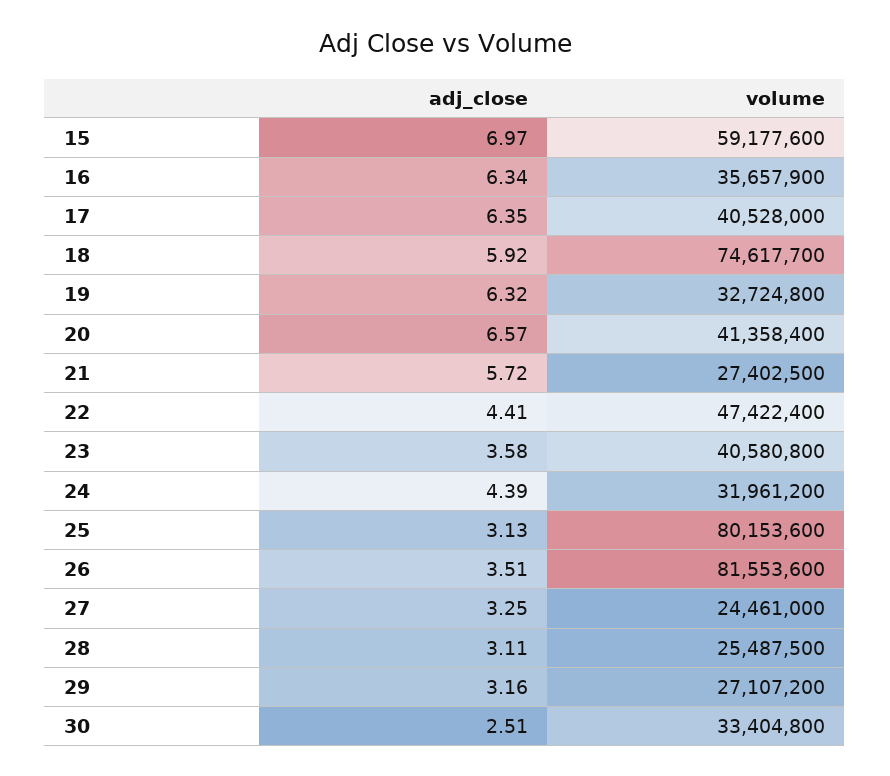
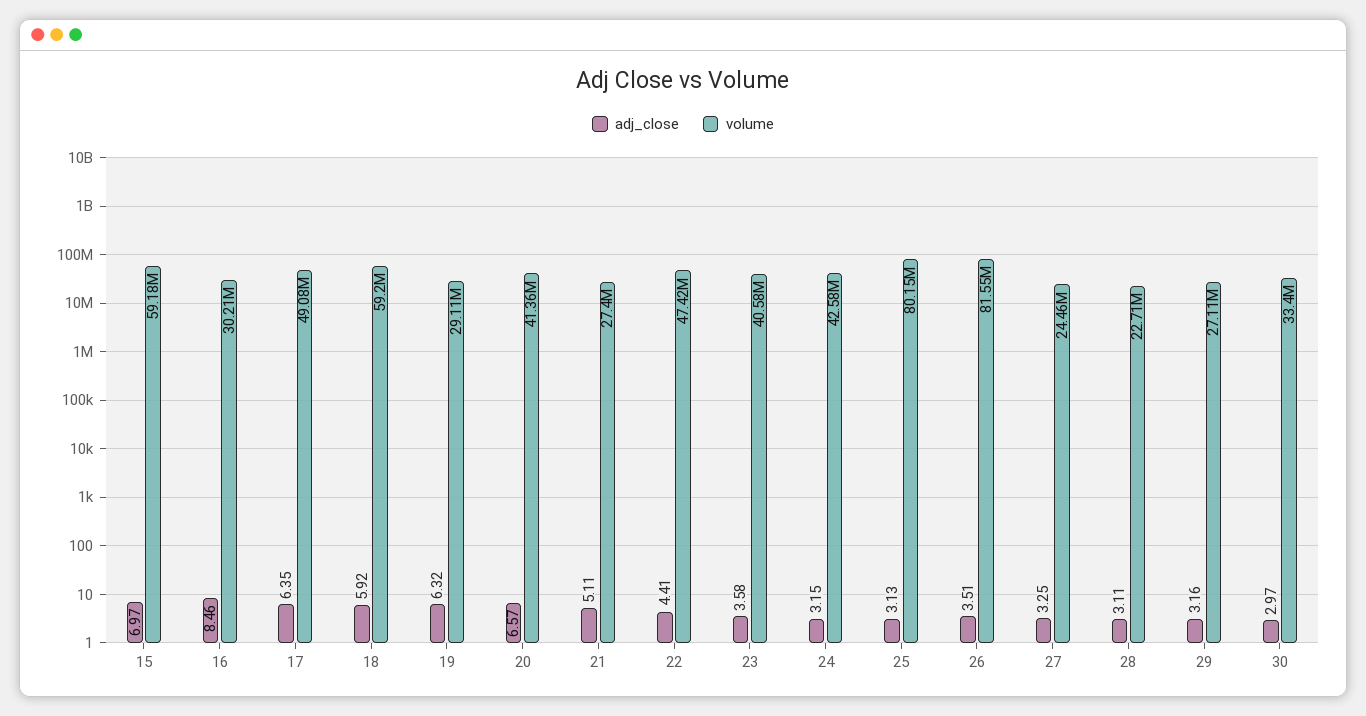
adj_close, 16: 6.34 -> 8.46
volume, 16: 35657900 -> 30210000
volume, 17: 40528000 -> 49080000
volume, 18: 74617700 -> 59200000
volume, 19: 32724800 -> 29110000
adj_close, 21: 5.72 -> 5.11
adj_close, 24: 4.39 -> 3.15
volume, 24: 31961200 -> 42580000
volume, 28: 25487500 -> 22710000
adj_close, 30: 2.51 -> 2.97

